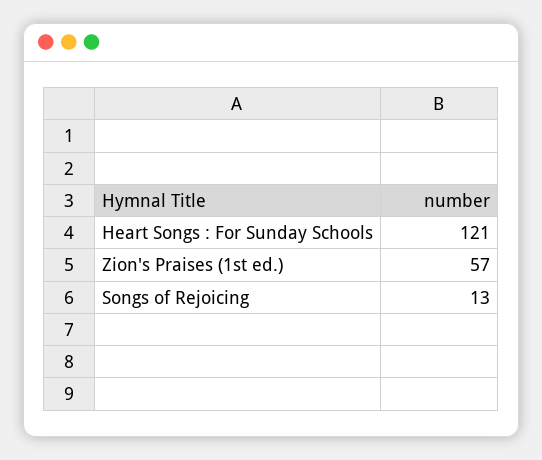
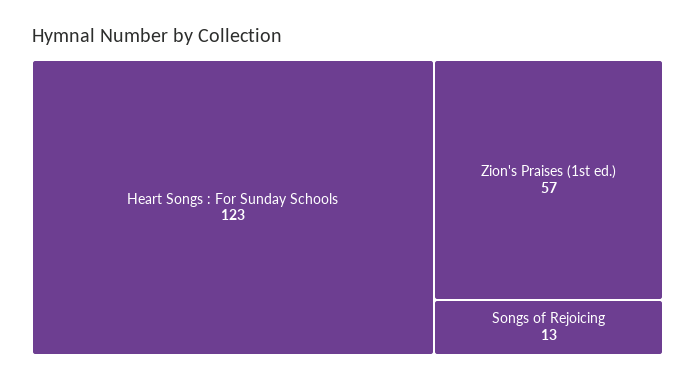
Heart Songs : For Sunday Schools: 121 -> 123

